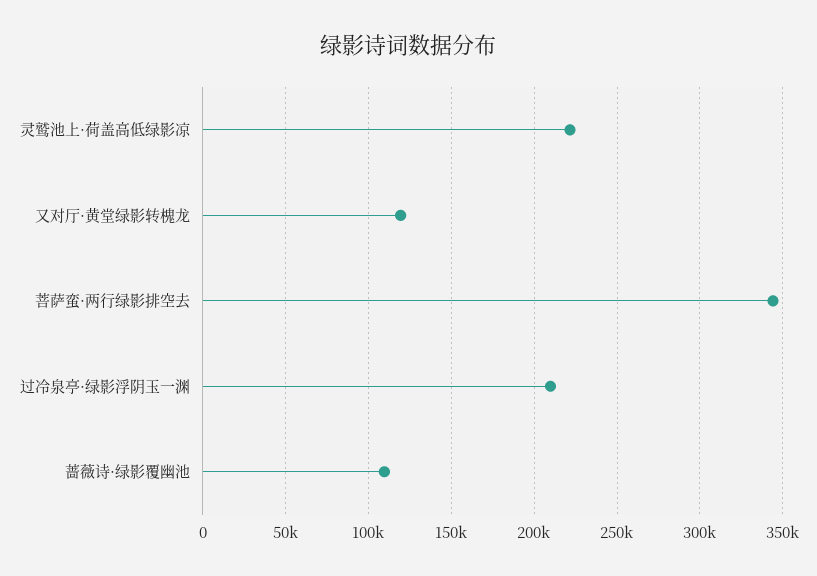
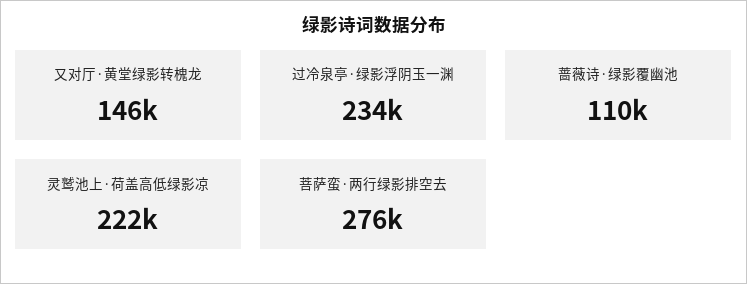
又对厅·黄堂绿影转槐龙: 120000 -> 146000
菩萨蛮·两行绿影排空去: 345000 -> 276000
过冷泉亭·绿影浮阴玉一渊: 210000 -> 234000

